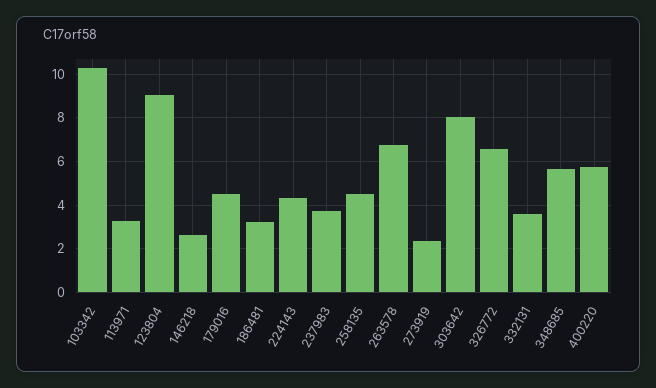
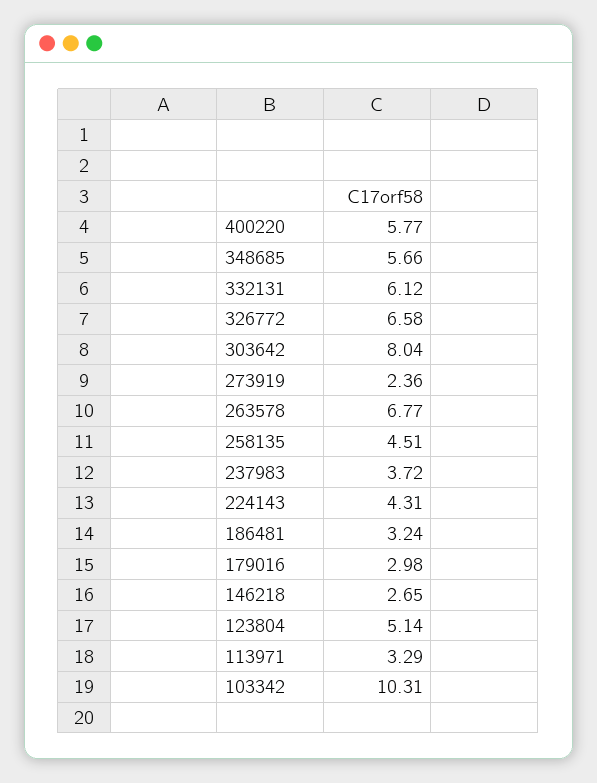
123804: 9 -> 5.14
179016: 4.5 -> 2.98
332131: 3.5 -> 6.12

